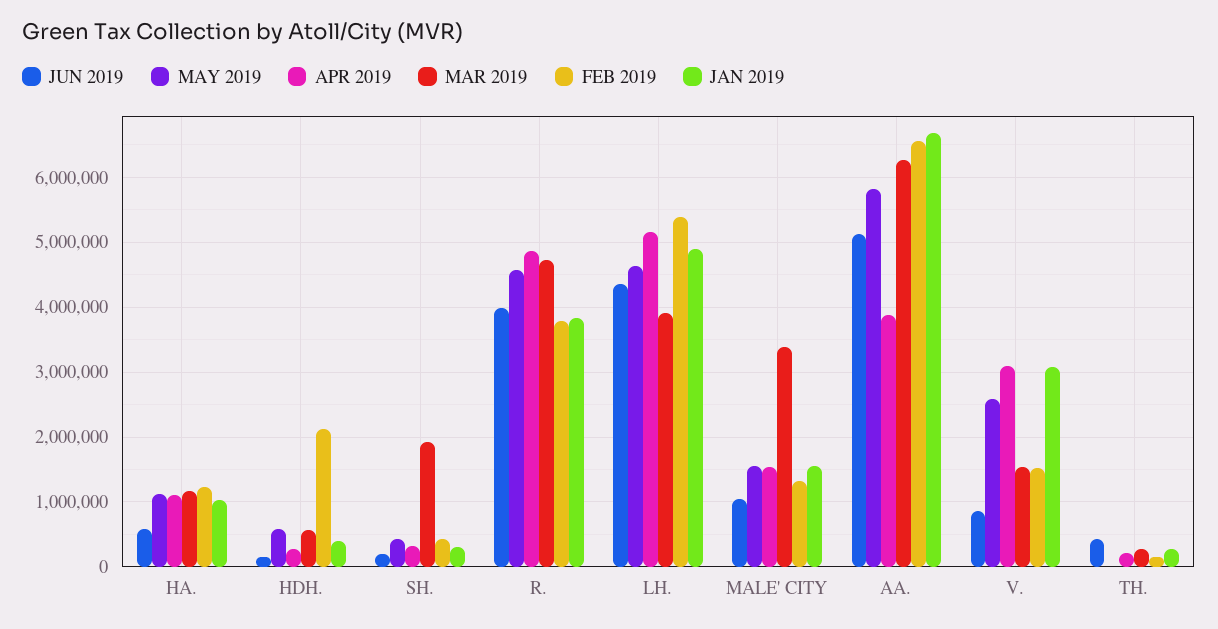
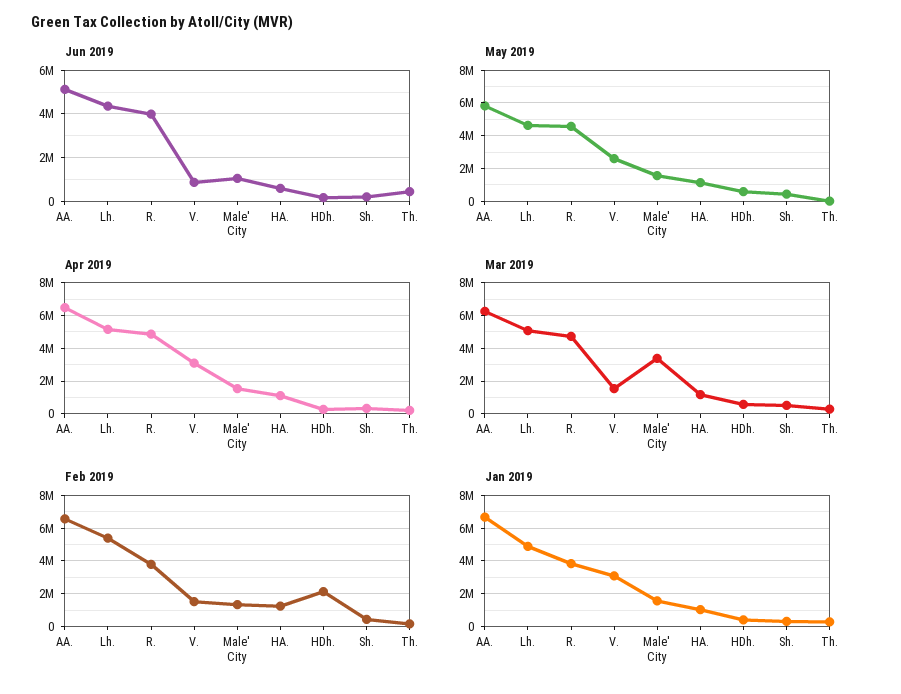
MAR 2019, SH.: 1900000 -> 500000
MAR 2019, LH.: 3900000 -> 5000000
APR 2019, AA.: 3900000 -> 6500000

